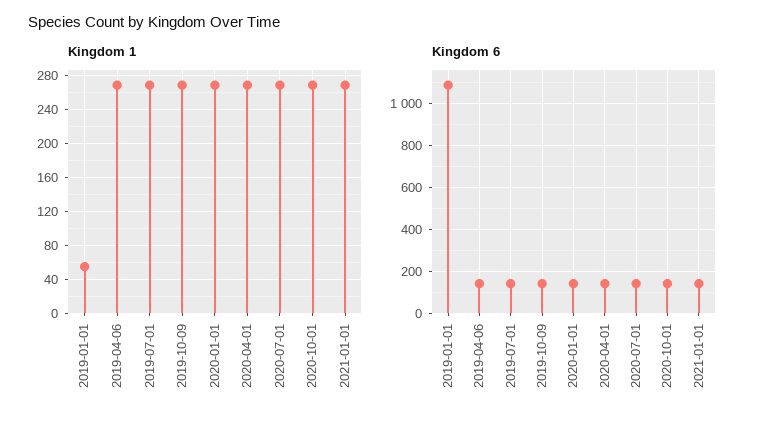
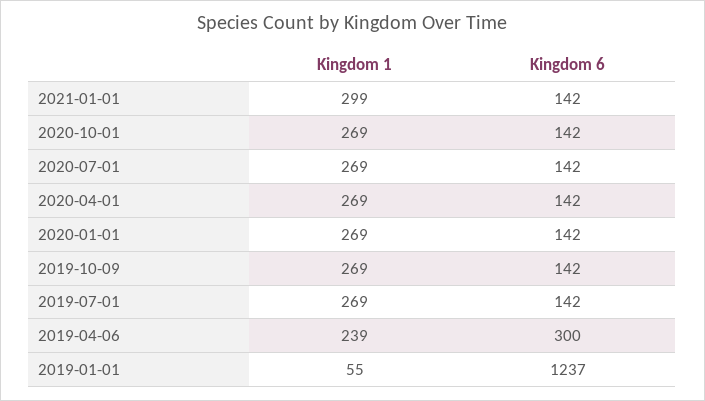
Kingdom 1, 2019-04-06: 270 -> 239
Kingdom 1, 2021-01-01: 270 -> 299
Kingdom 6, 2019-01-01: 1100 -> 1237
Kingdom 6, 2019-04-06: 150 -> 300

